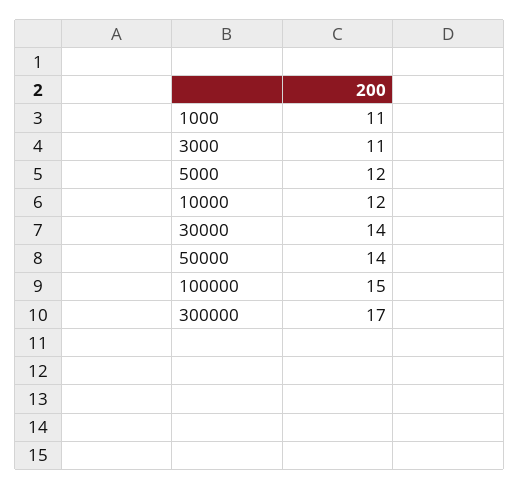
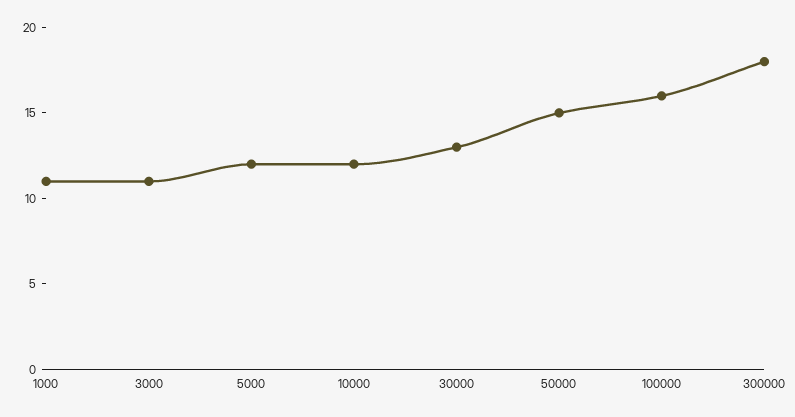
30000: 14 -> 13
50000: 14 -> 15
100000: 15 -> 16
300000: 17 -> 18

